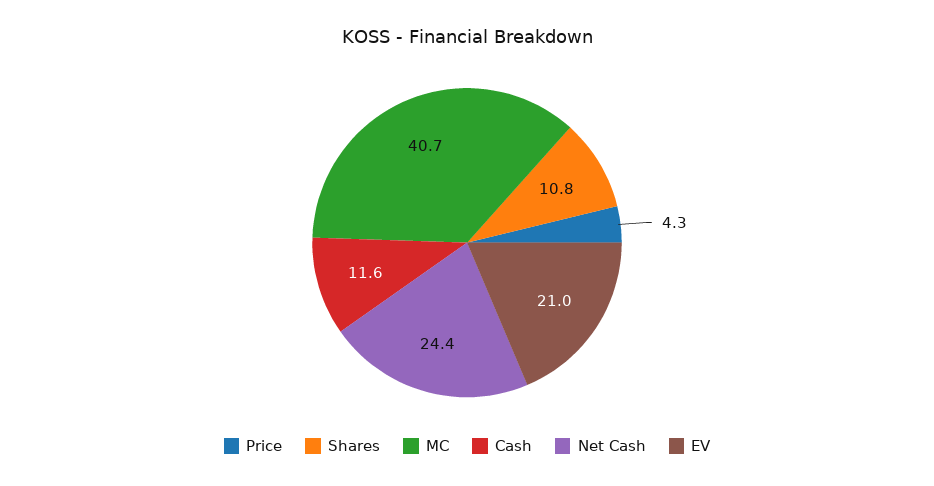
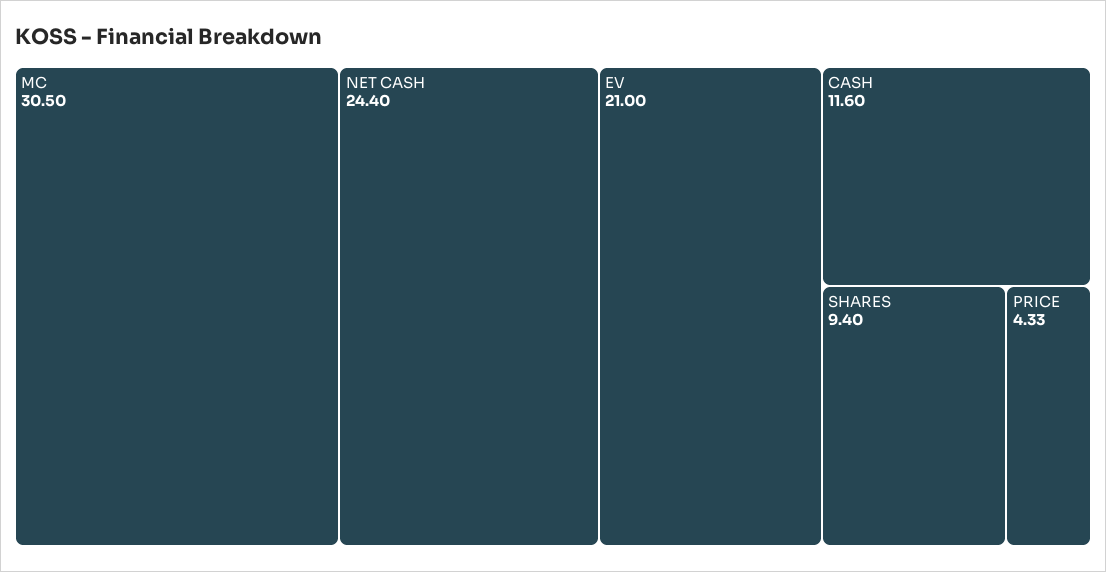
Shares: 10.8 -> 9.4
MC: 40.7 -> 30.5

